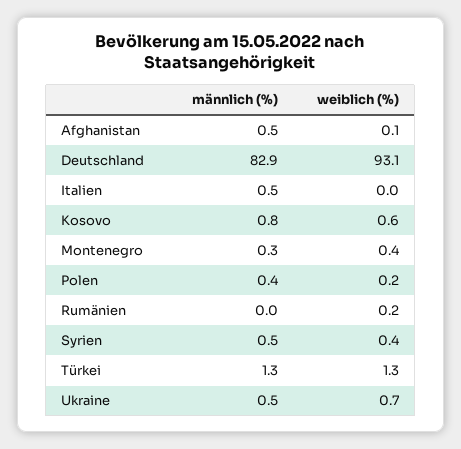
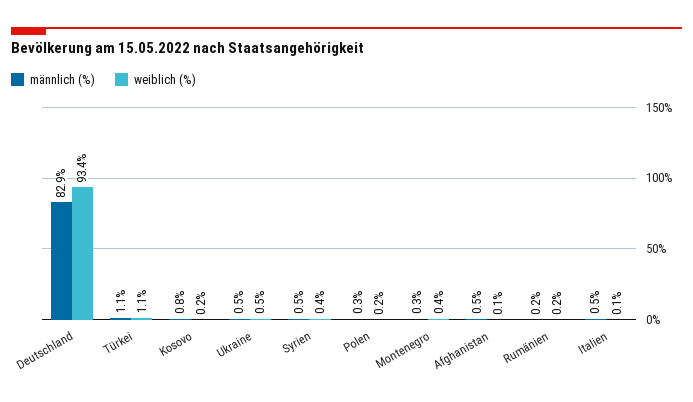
weiblich (%), Deutschland: 93.1 -> 93.4
weiblich (%), Italien: 0 -> 0.1
weiblich (%), Kosovo: 0.6 -> 0.2
männlich (%), Polen: 0.4 -> 0.3
männlich (%), Rumänien: 0 -> 0.2
männlich (%), Türkei: 1.3 -> 1.1
weiblich (%), Türkei: 1.3 -> 1.1
weiblich (%), Ukraine: 0.7 -> 0.5

